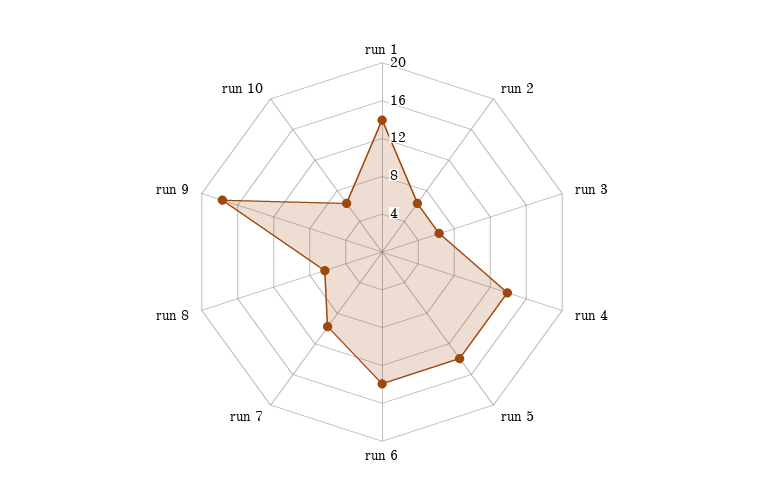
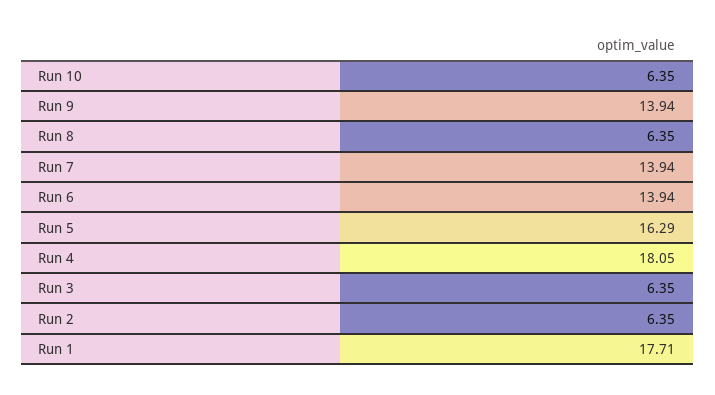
run 1: 14 -> 17.71
run 4: 14 -> 18.05
run 5: 14 -> 16.29
run 7: 10 -> 13.94
run 9: 18 -> 13.94

